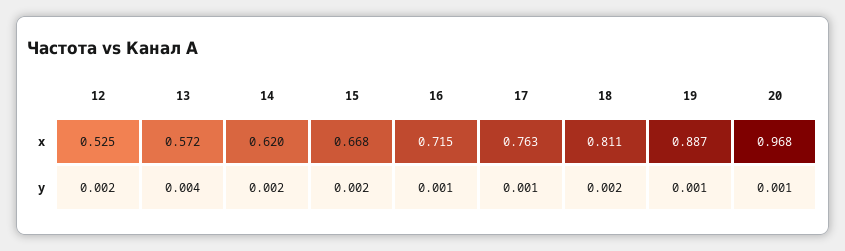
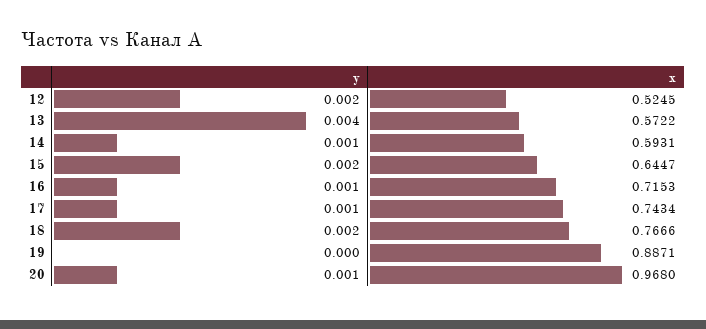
14, x: 0.62 -> 0.5931
15, x: 0.668 -> 0.6447
17, x: 0.763 -> 0.7434
18, x: 0.811 -> 0.7666
14, y: 0.002 -> 0.001
19, y: 0.001 -> 0

